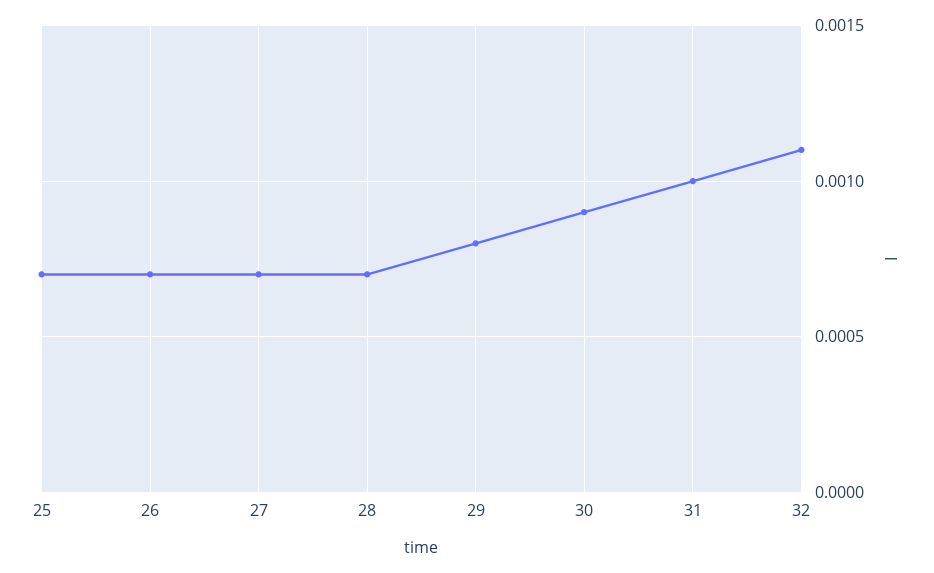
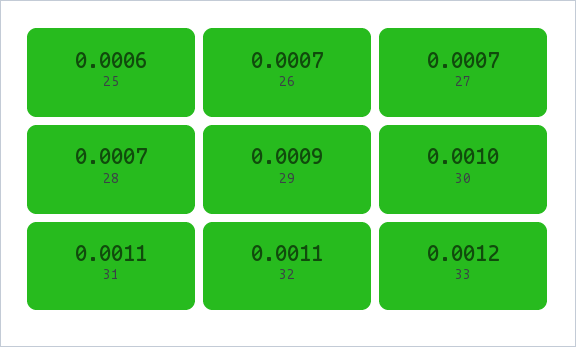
25: 0.0007 -> 0.0006
29: 0.0008 -> 0.0009
30: 0.0009 -> 0.001
31: 0.001 -> 0.0011
33: none -> 0.0012

